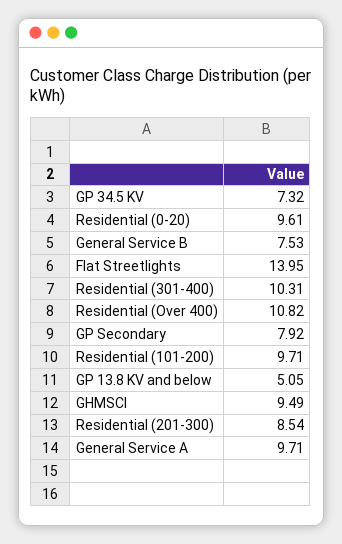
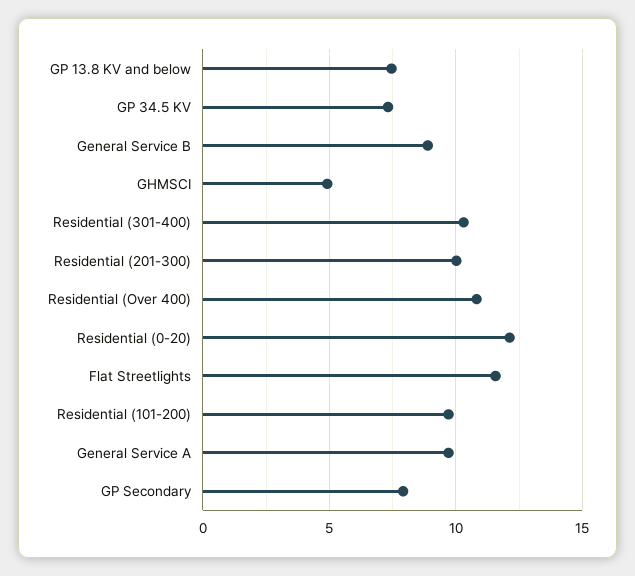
Residential (0-20): 9.61 -> 12
General Service B: 7.53 -> 9
Flat Streetlights: 13.95 -> 11.5
GP 13.8 KV and below: 5.05 -> 7.5
GHMSCI: 9.49 -> 5
Residential (201-300): 8.54 -> 10

